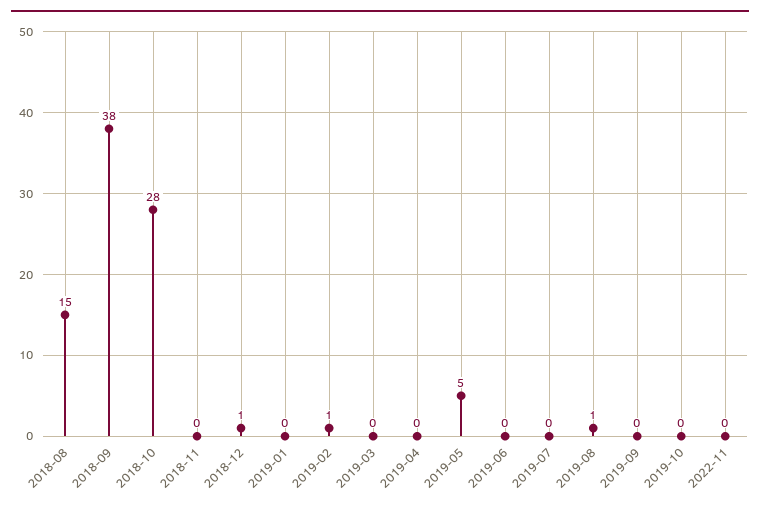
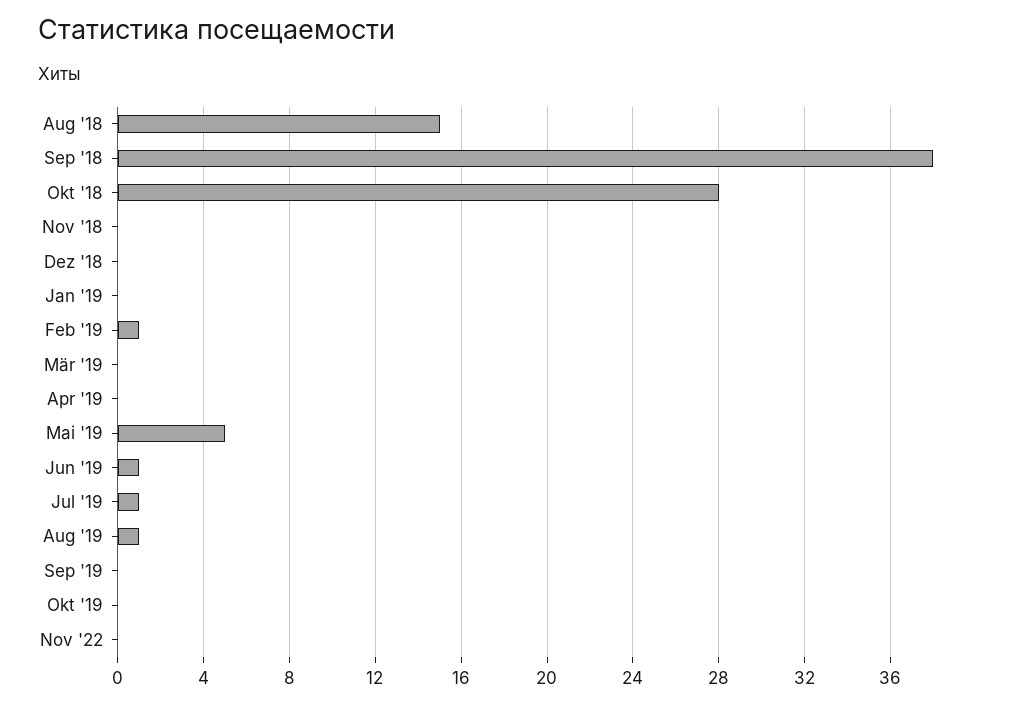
2018-12: 1 -> 0
2019-06: 0 -> 1
2019-07: 0 -> 1

